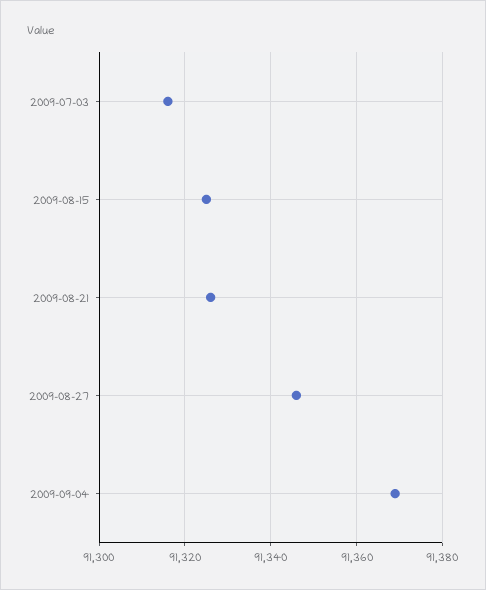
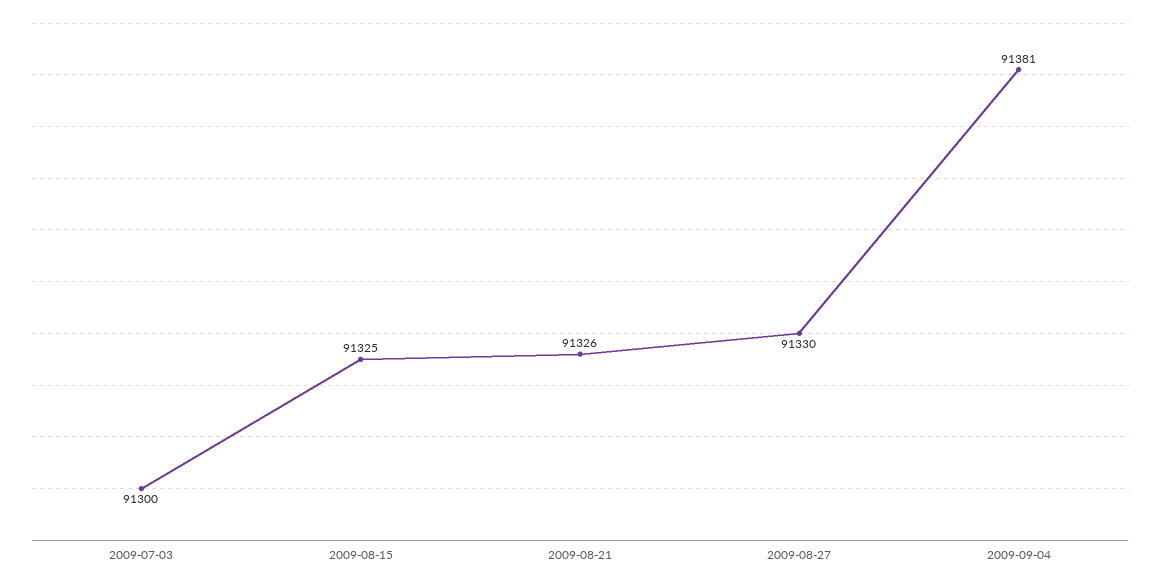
2009-07-03: 91315 -> 91300
2009-08-27: 91345 -> 91330
2009-09-04: 91370 -> 91381

